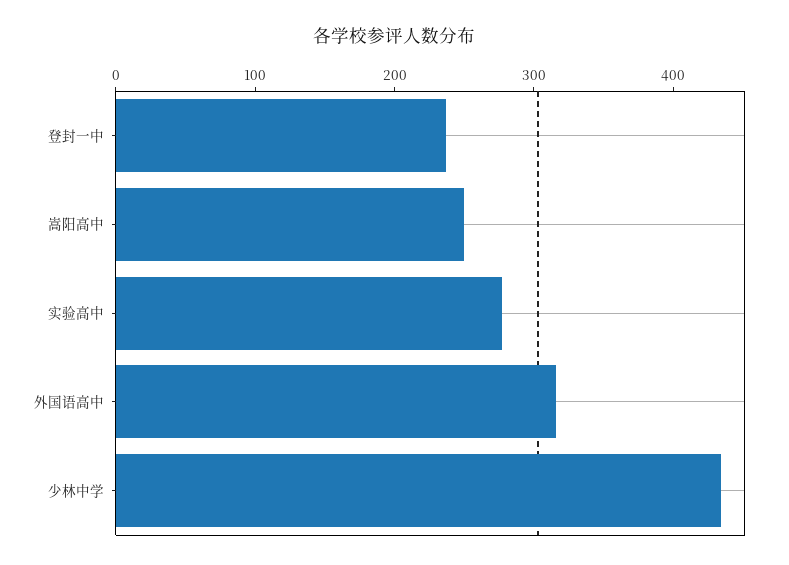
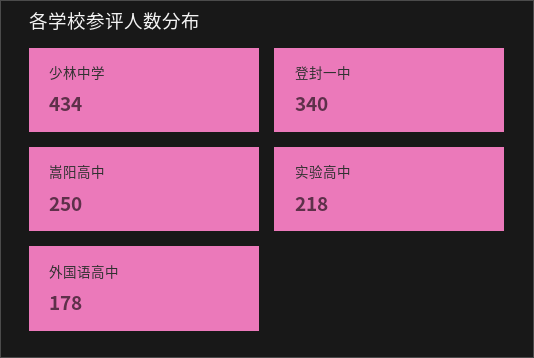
登封一中: 240 -> 340
实验高中: 280 -> 218
外国语高中: 320 -> 178

